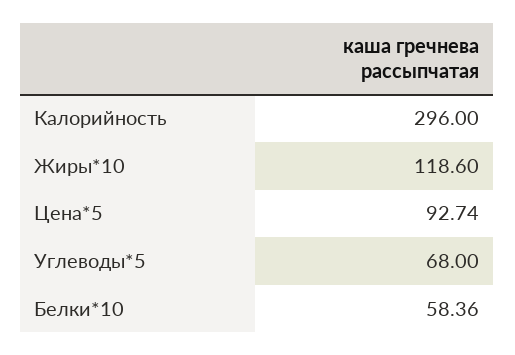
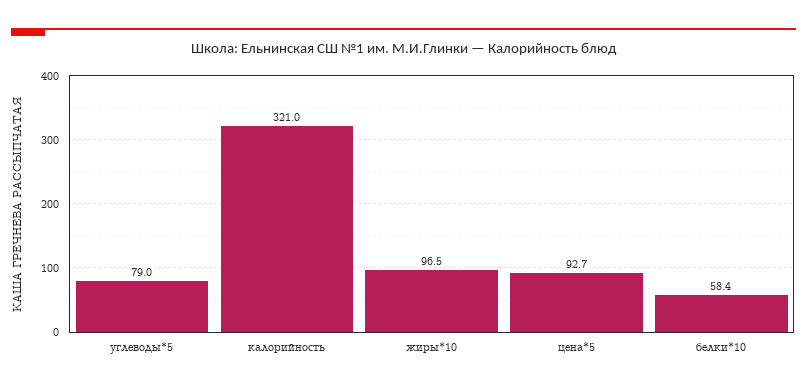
Калорийность: 296 -> 321
Жиры*10: 118.6 -> 96.5
Углеводы*5: 68 -> 79

